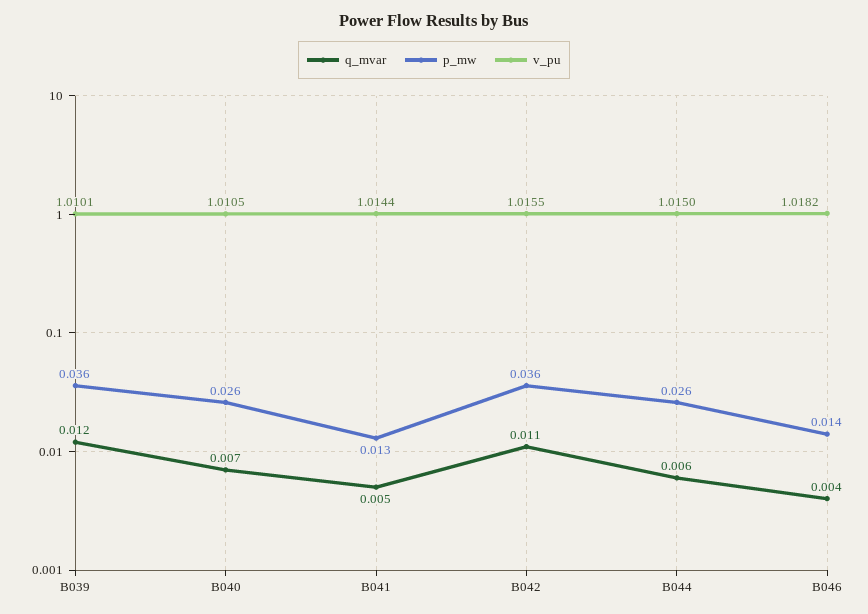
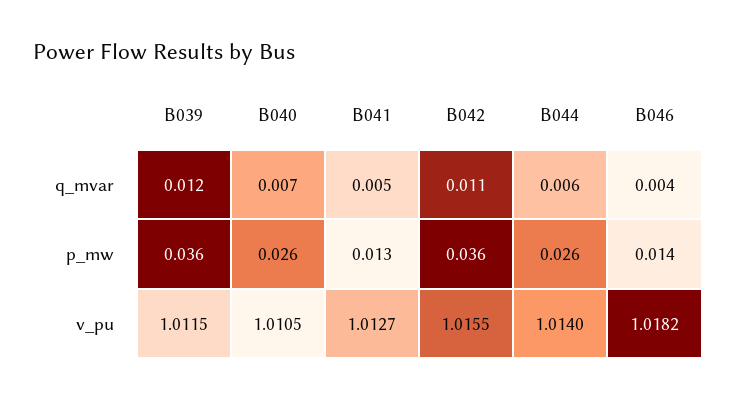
v_pu, B039: 1.0101 -> 1.0115
v_pu, B041: 1.0144 -> 1.0127
v_pu, B044: 1.015 -> 1.014

